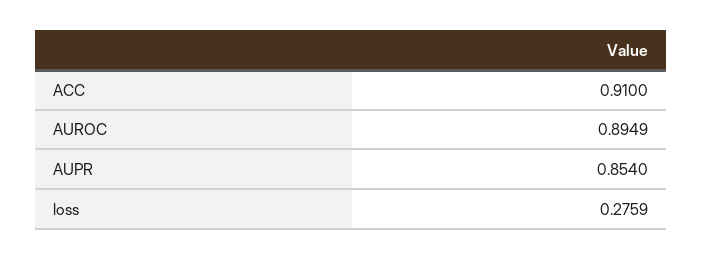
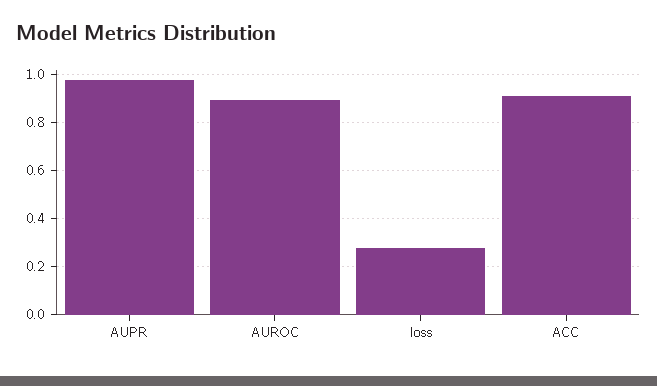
AUPR: 0.854 -> 0.975

